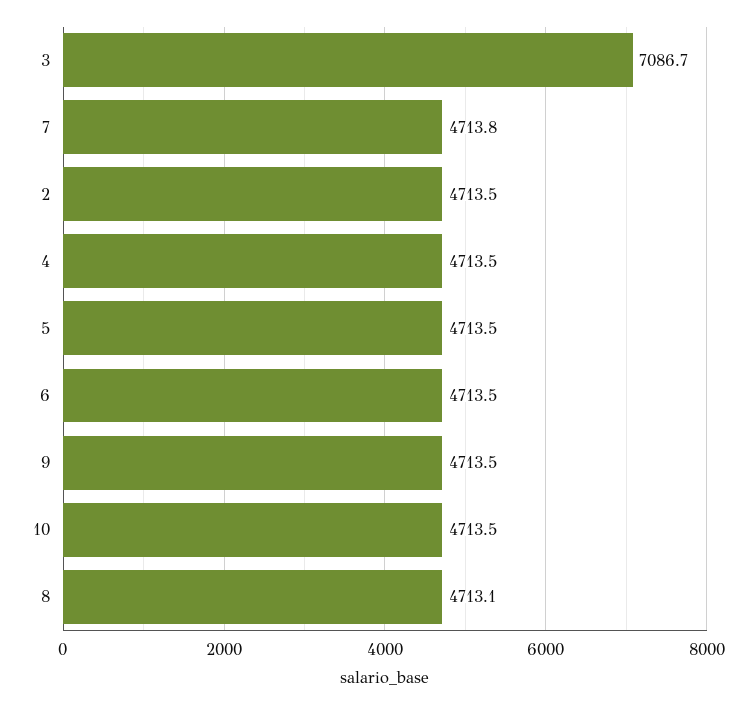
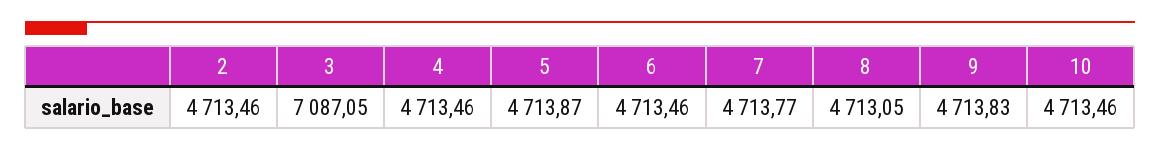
3: 7086.7 -> 7087.05
5: 4713.5 -> 4713.87
9: 4713.5 -> 4713.83

